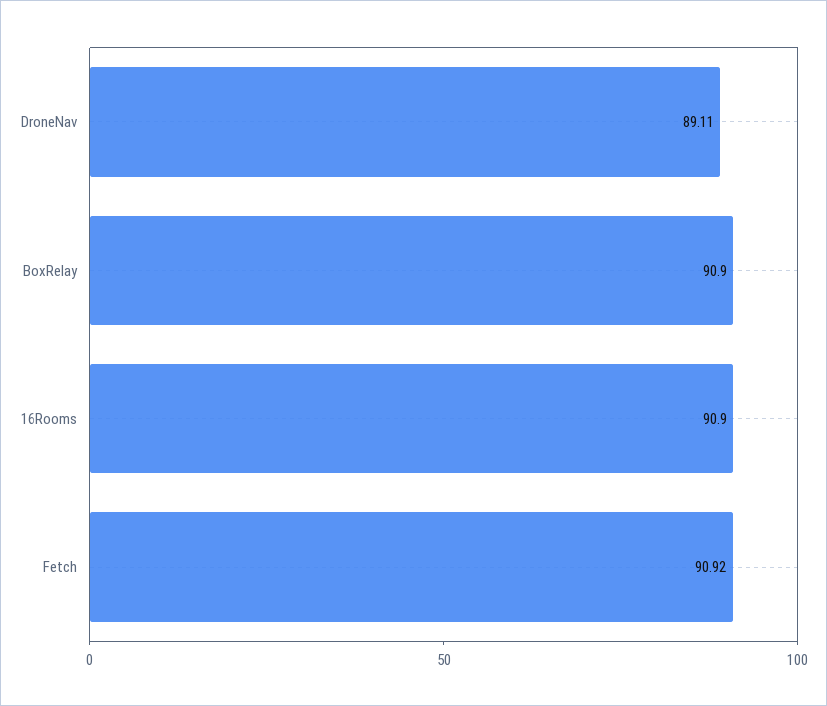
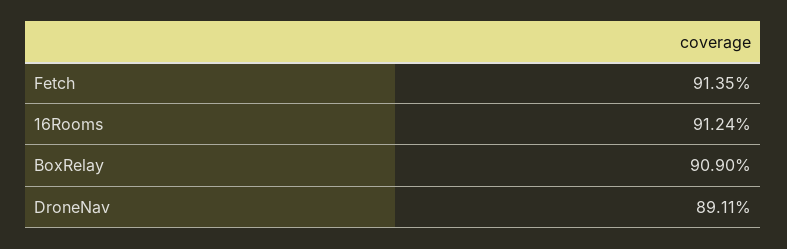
16Rooms: 90.9 -> 91.24
Fetch: 90.92 -> 91.35

